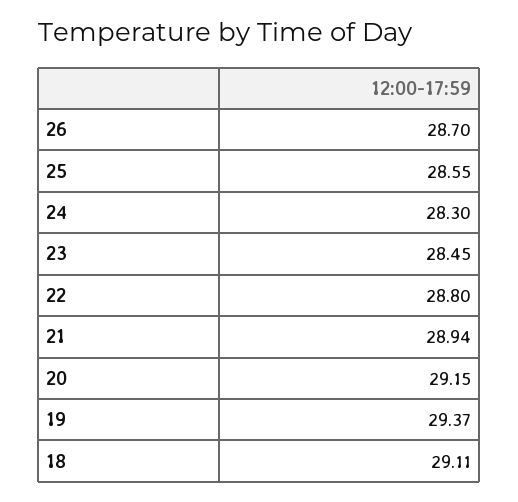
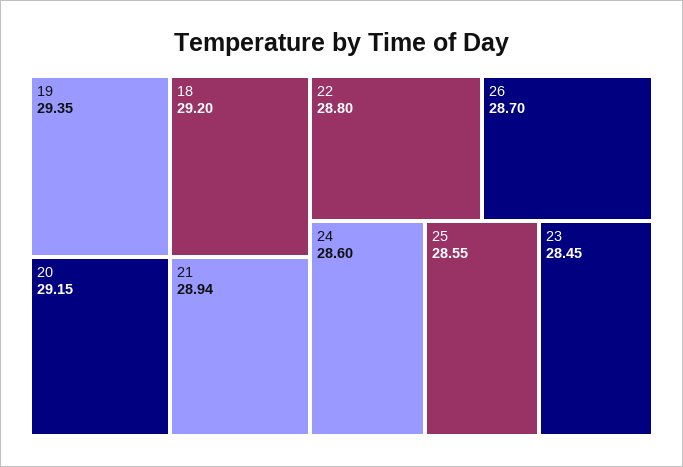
24: 28.3 -> 28.6
19: 29.37 -> 29.35
18: 29.11 -> 29.2

